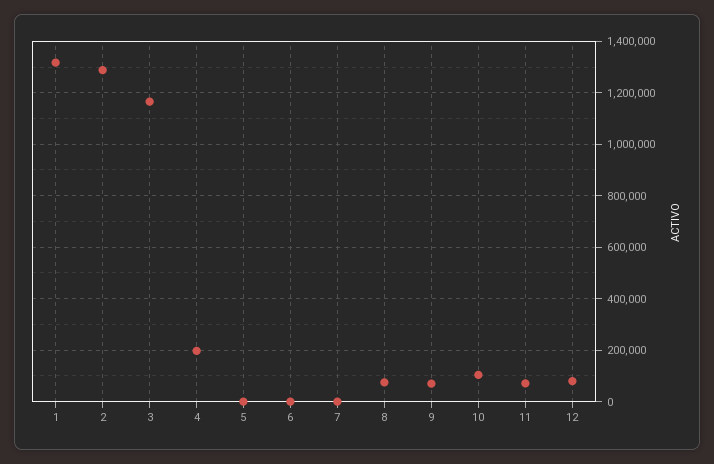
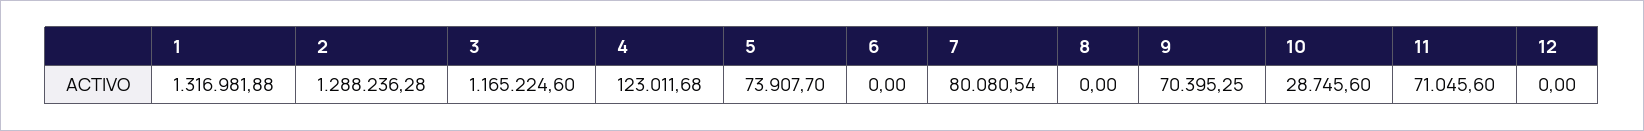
4: 200000 -> 123011.68
5: 0 -> 73907.7
7: 0 -> 80080.54
8: 75000 -> 0
10: 100000 -> 28745.6
12: 75000 -> 0

